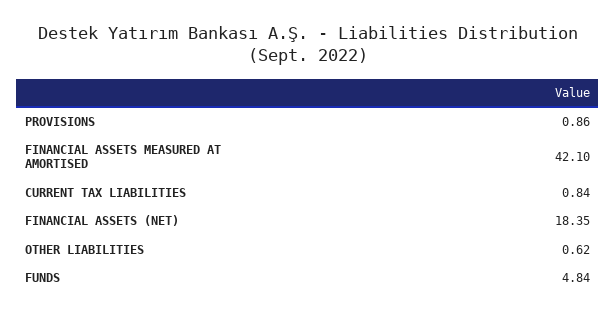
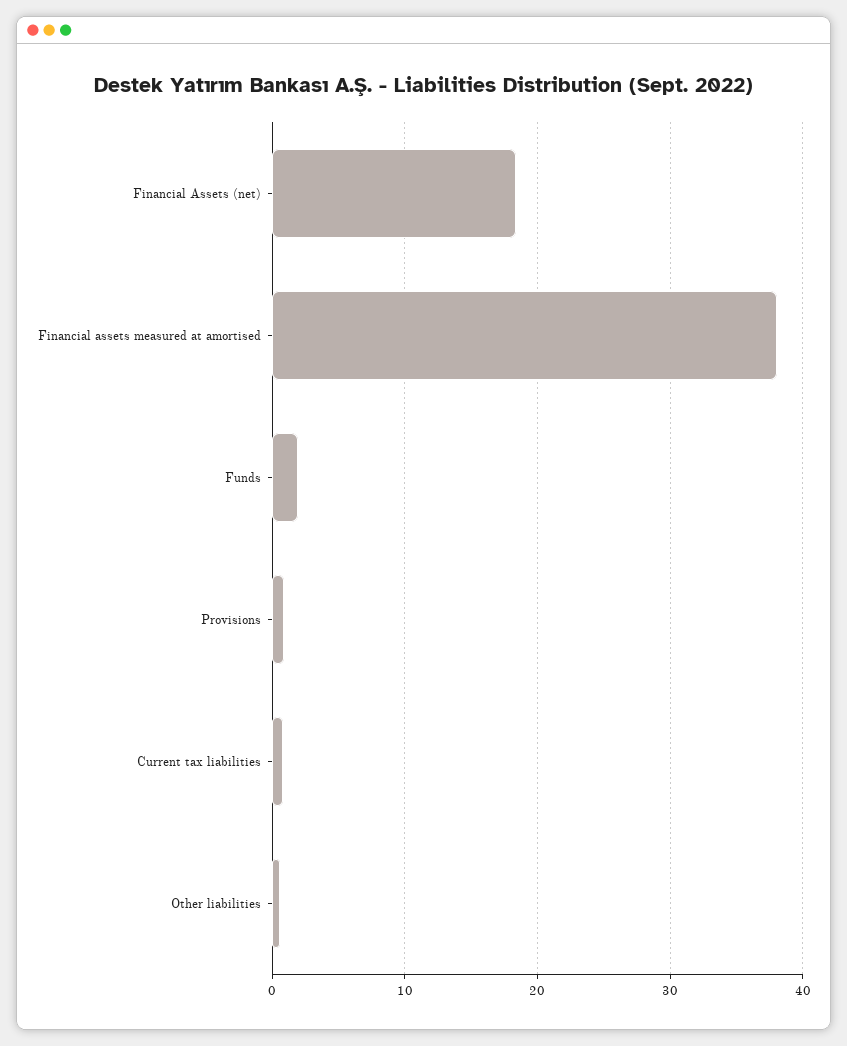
FINANCIAL ASSETS MEASURED AT AMORTISED: 42.1 -> 38
FUNDS: 4.84 -> 2

